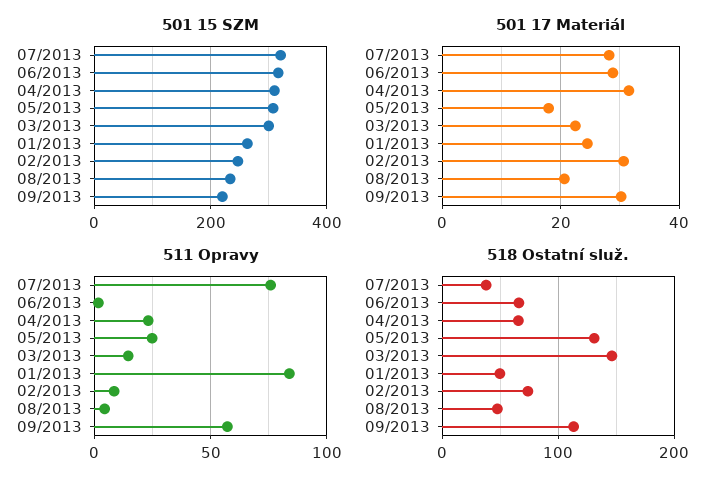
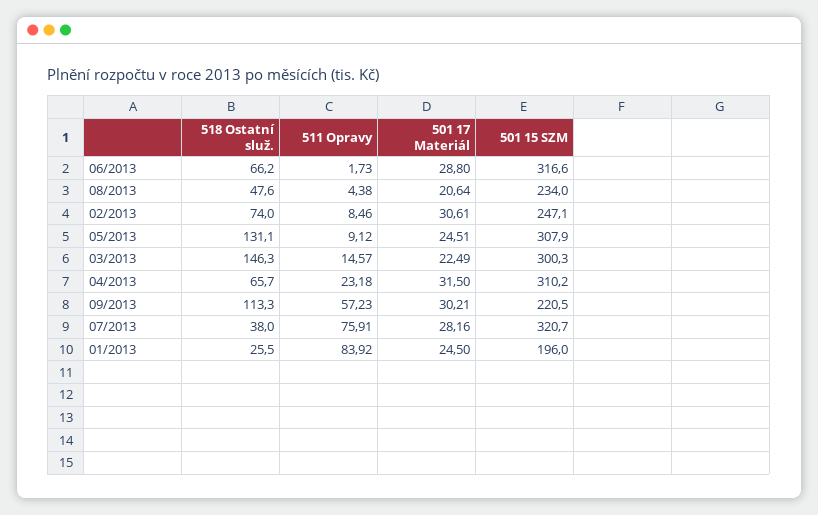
501 15 SZM, 01/2013: 260 -> 196
501 17 Materiál, 05/2013: 18 -> 24.51
511 Opravy, 05/2013: 25 -> 9.12
518 Ostatní služ., 01/2013: 50 -> 25.5

